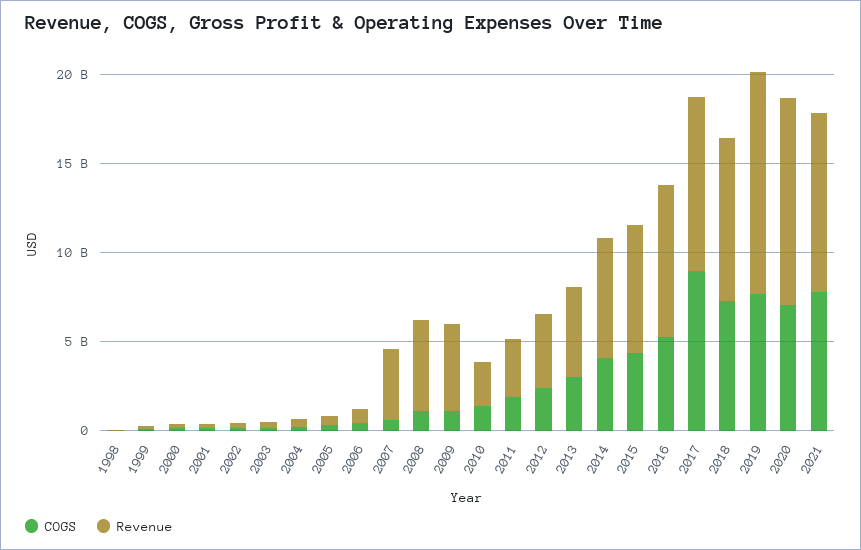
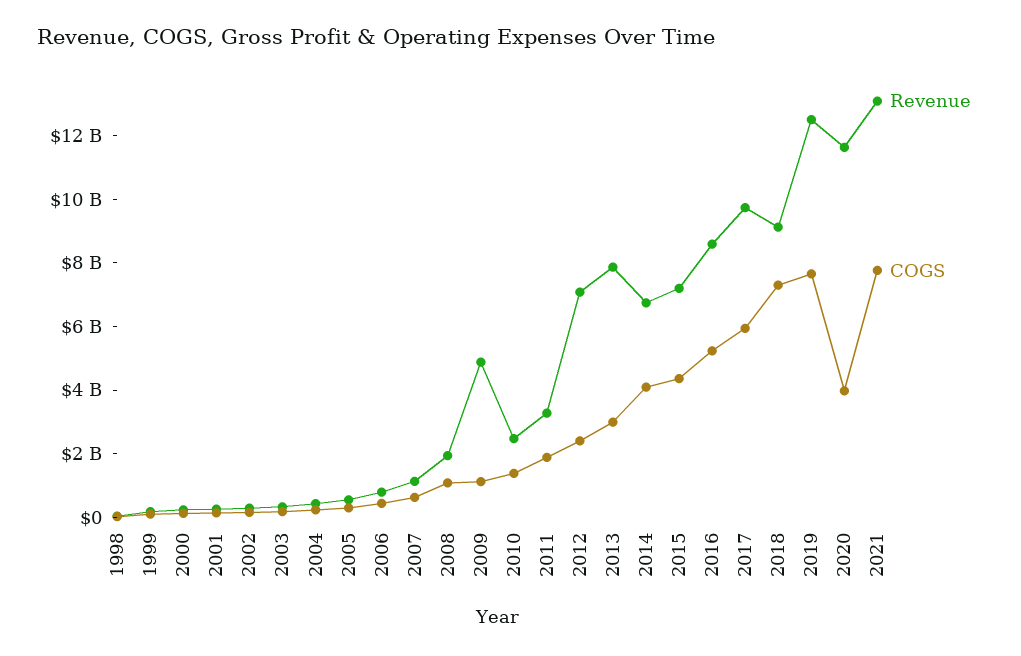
Revenue, 2007: 4000000000 -> 1000000000
Revenue, 2008: 5000000000 -> 2000000000
Revenue, 2012: 4000000000 -> 7000000000
Revenue, 2013: 5000000000 -> 8000000000
COGS, 2017: 9000000000 -> 6000000000
COGS, 2020: 7000000000 -> 4000000000
Revenue, 2021: 10000000000 -> 13000000000

